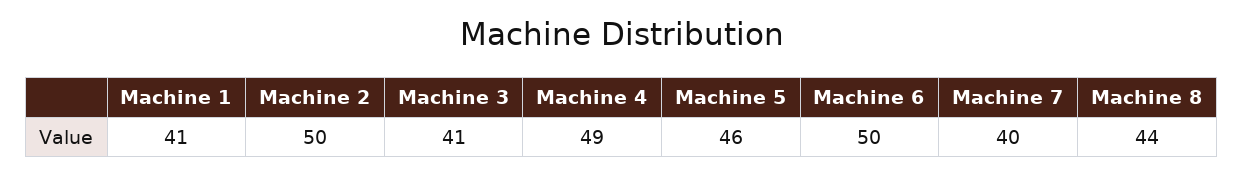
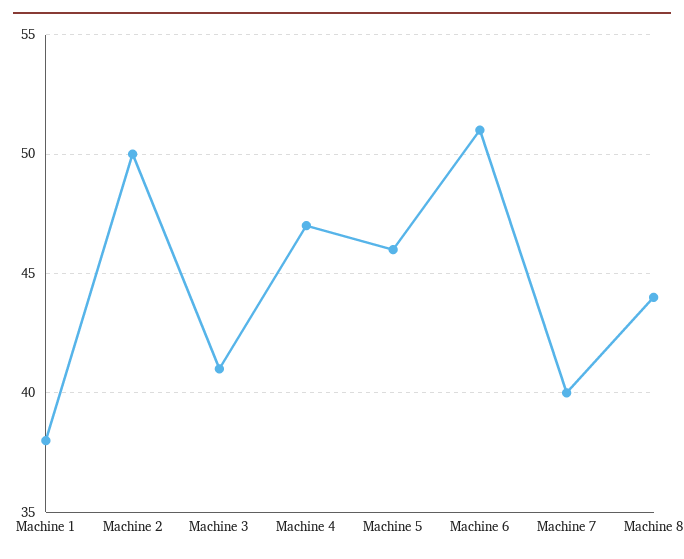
Machine 1: 41 -> 38
Machine 4: 49 -> 47
Machine 6: 50 -> 51

